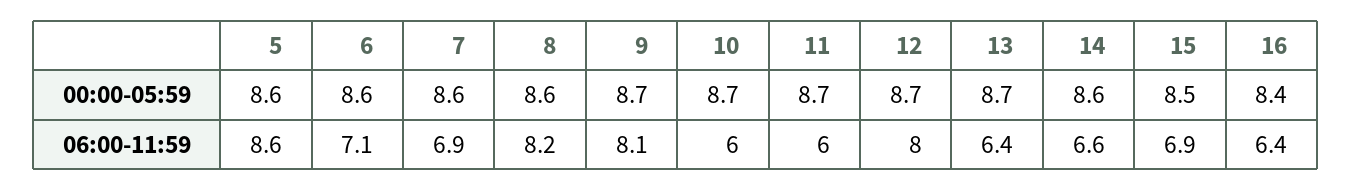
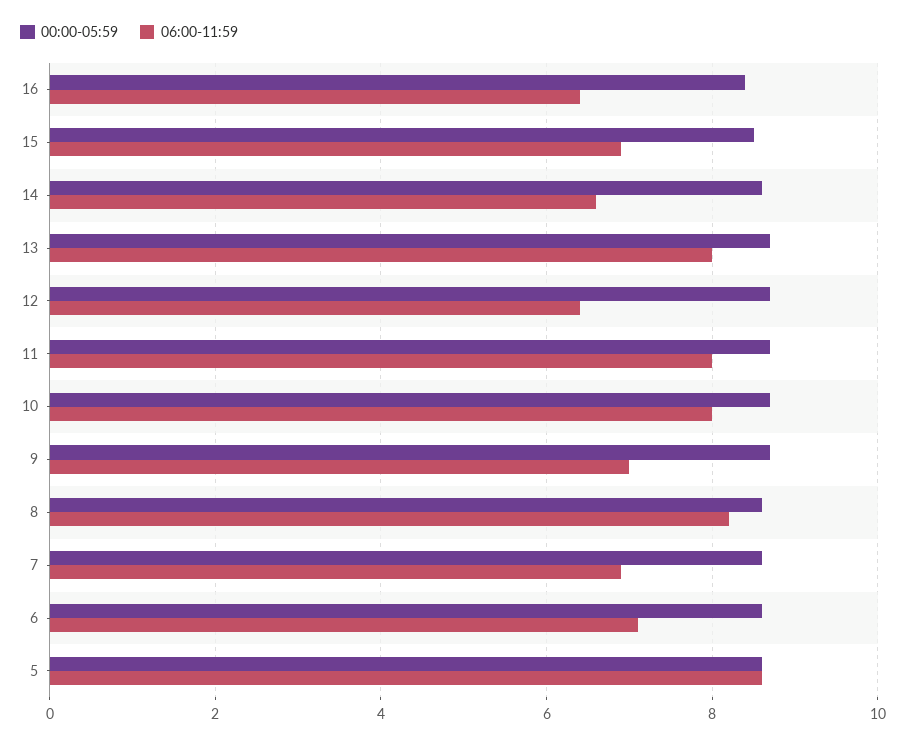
06:00-11:59, 9: 8.1 -> 7
06:00-11:59, 10: 6 -> 8
06:00-11:59, 11: 6 -> 8
06:00-11:59, 12: 8 -> 6.5
06:00-11:59, 13: 6.4 -> 8

